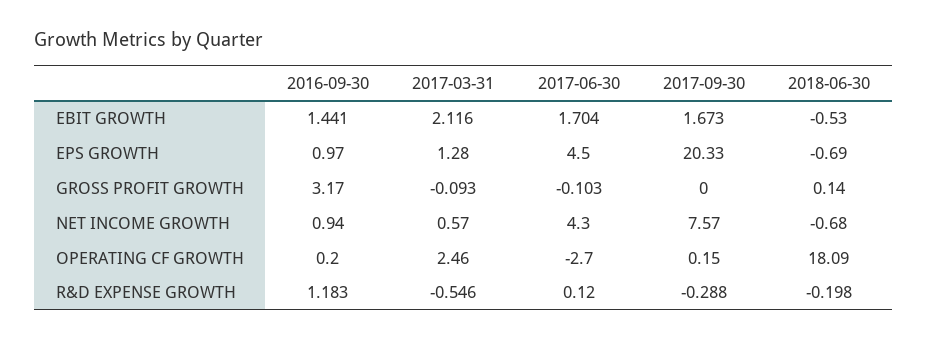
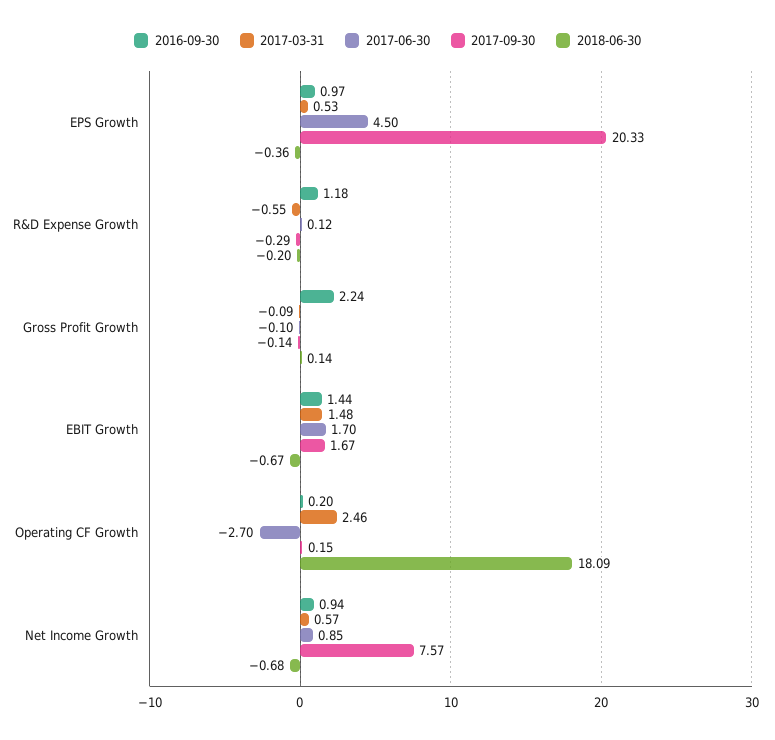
2017-03-31, EBIT GROWTH: 2.116 -> 1.48
2018-06-30, EBIT GROWTH: -0.53 -> -0.67
2017-03-31, EPS GROWTH: 1.28 -> 0.53
2018-06-30, EPS GROWTH: -0.69 -> -0.36
2016-09-30, GROSS PROFIT GROWTH: 3.17 -> 2.24
2017-09-30, GROSS PROFIT GROWTH: 0 -> -0.14
2017-06-30, NET INCOME GROWTH: 4.3 -> 0.85

